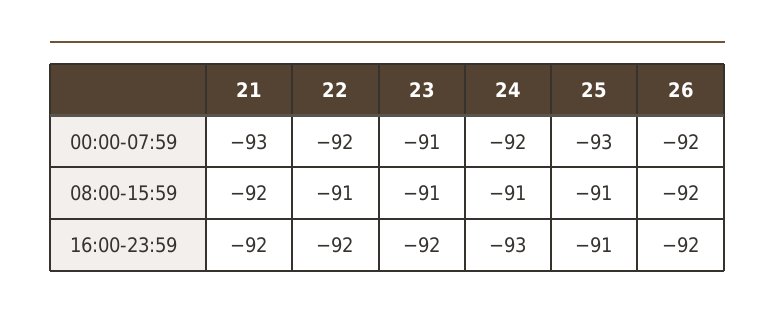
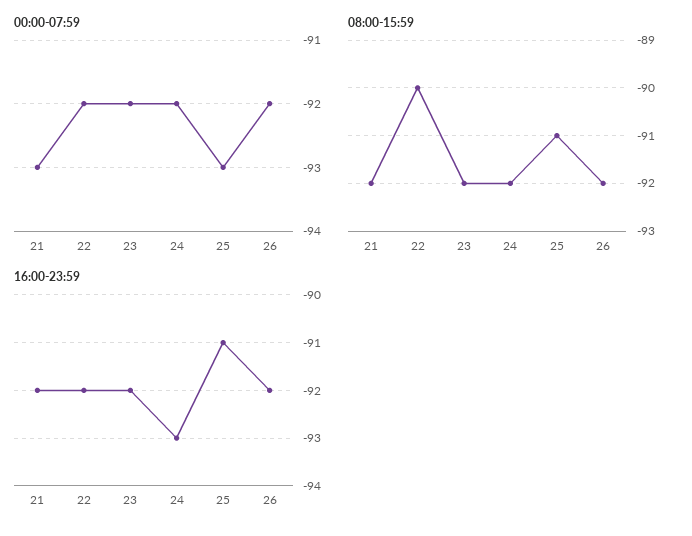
00:00-07:59, 23: -91 -> -92
08:00-15:59, 22: -91 -> -90
08:00-15:59, 23: -91 -> -92
08:00-15:59, 24: -91 -> -92

